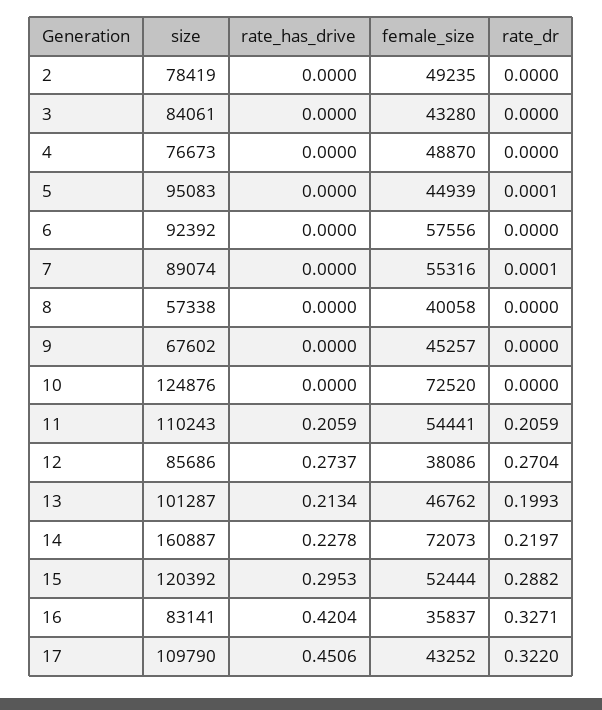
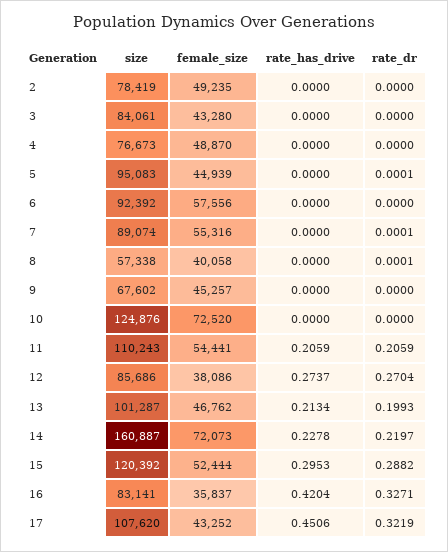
rate_dr, 8: 0 -> 0.0001
size, 17: 109790 -> 107620
rate_dr, 17: 0.322 -> 0.3219

